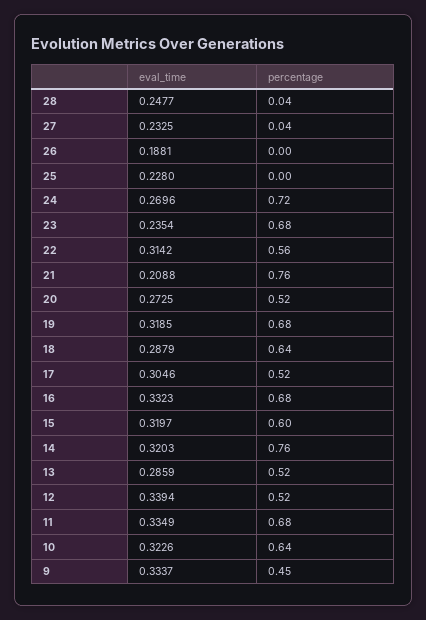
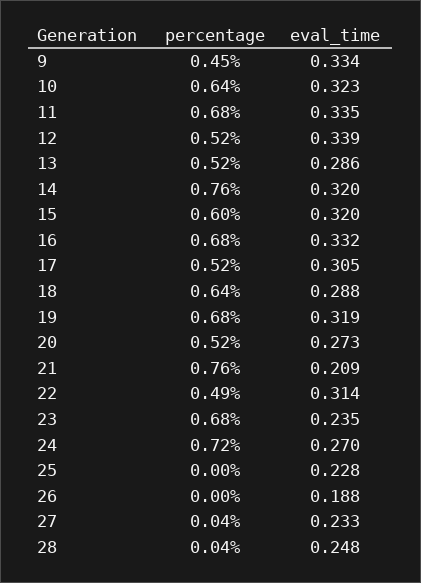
percentage, 22: 0.56 -> 0.49

